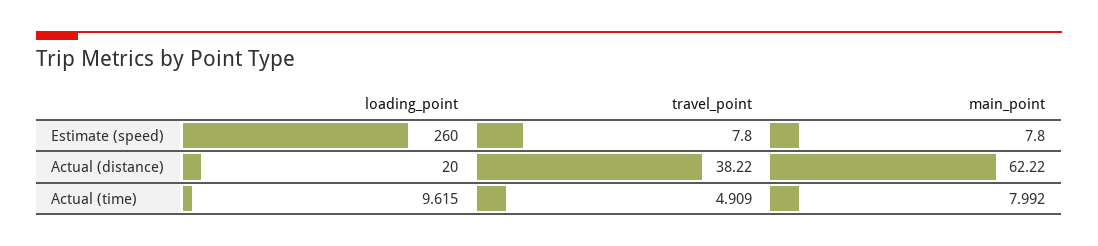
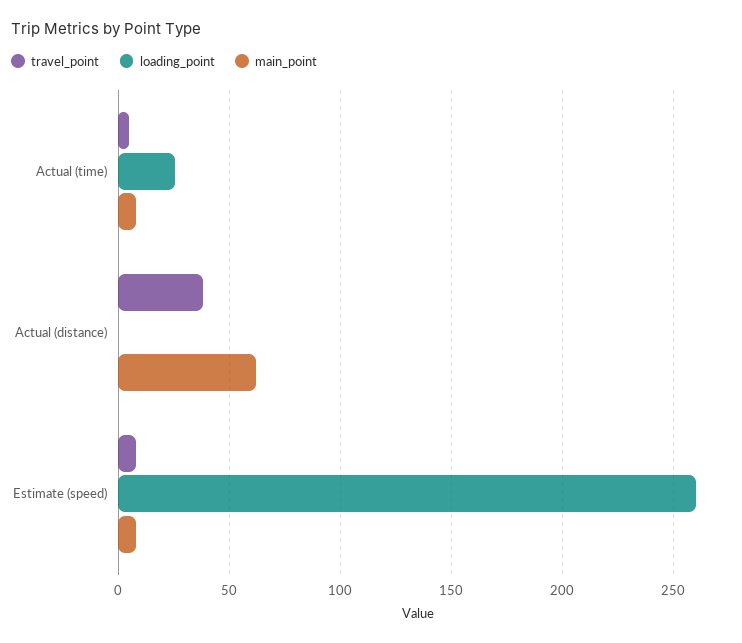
loading_point, Actual (distance): 20 -> 0
loading_point, Actual (time): 9.615 -> 25

